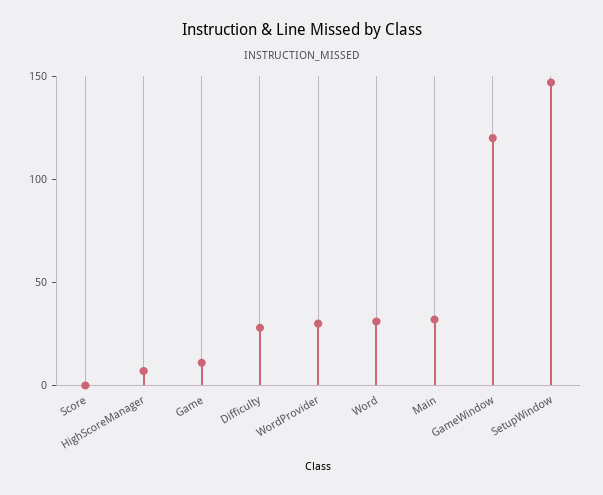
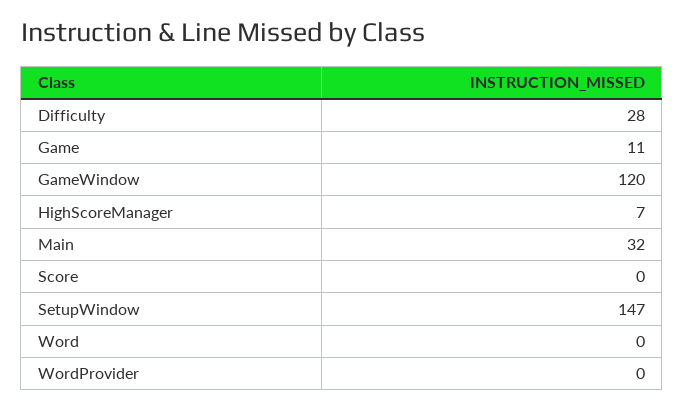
WordProvider: 30 -> 0
Word: 30 -> 0

